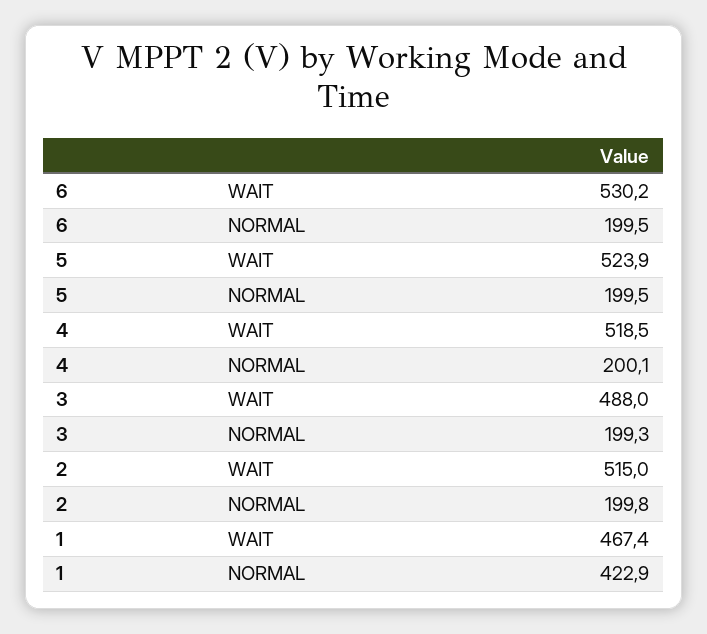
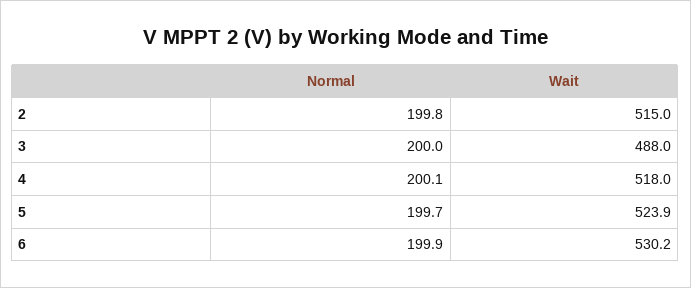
6, NORMAL: 199.5 -> 199.9
5, NORMAL: 199.5 -> 199.7
4, WAIT: 518.5 -> 518
3, NORMAL: 199.3 -> 200
1, WAIT: 467.4 -> none
1, NORMAL: 422.9 -> none

